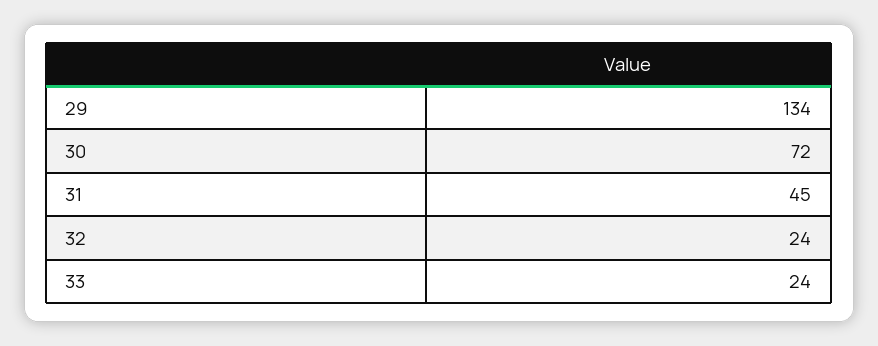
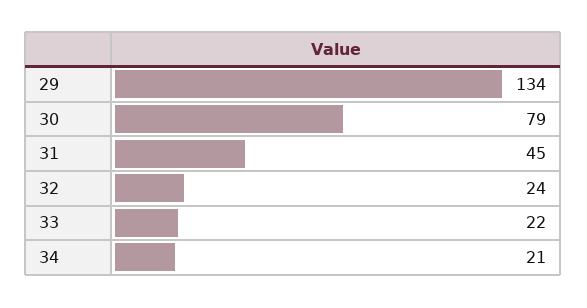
30: 72 -> 79
33: 24 -> 22
34: none -> 21

